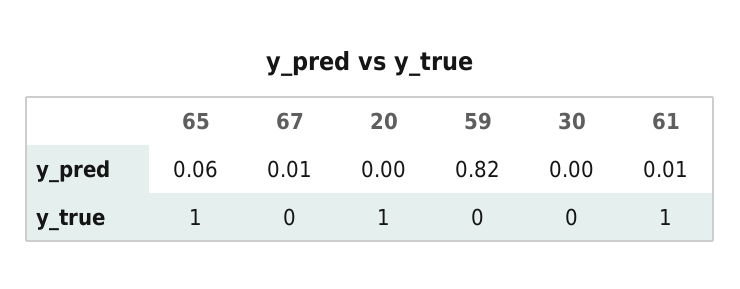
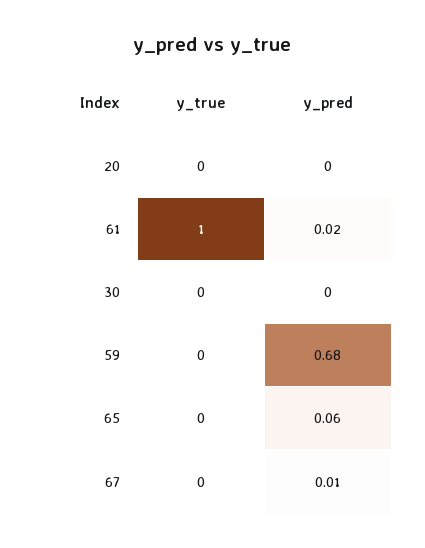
59, y_pred: 0.82 -> 0.68
61, y_pred: 0.01 -> 0.02
65, y_true: 1 -> 0
20, y_true: 1 -> 0

